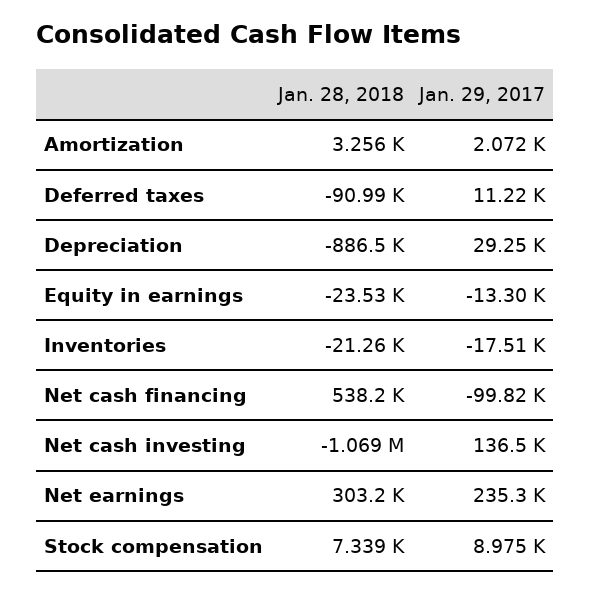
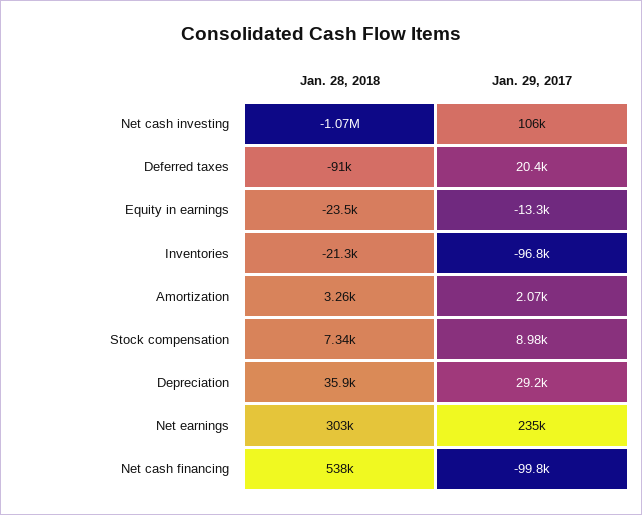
Jan. 29, 2017, Deferred taxes: 11220 -> 20400
Jan. 28, 2018, Depreciation: -886500 -> 35900
Jan. 29, 2017, Inventories: -17510 -> -96800
Jan. 29, 2017, Net cash investing: 136500 -> 106000

